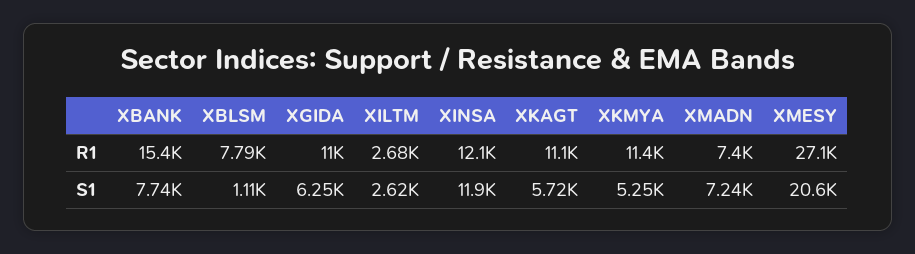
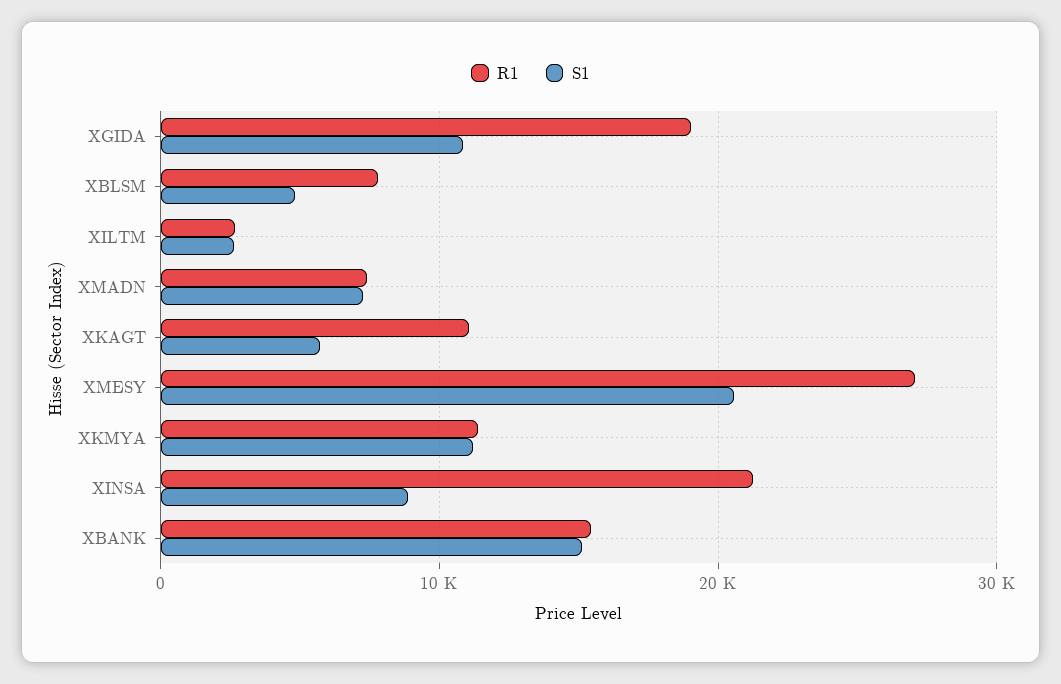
R1, XGIDA: 11000 -> 19000
R1, XINSA: 12100 -> 21000
S1, XBANK: 7740 -> 15000
S1, XBLSM: 1110 -> 5000
S1, XGIDA: 6250 -> 11000
S1, XINSA: 11900 -> 9000
S1, XKMYA: 5250 -> 11000

